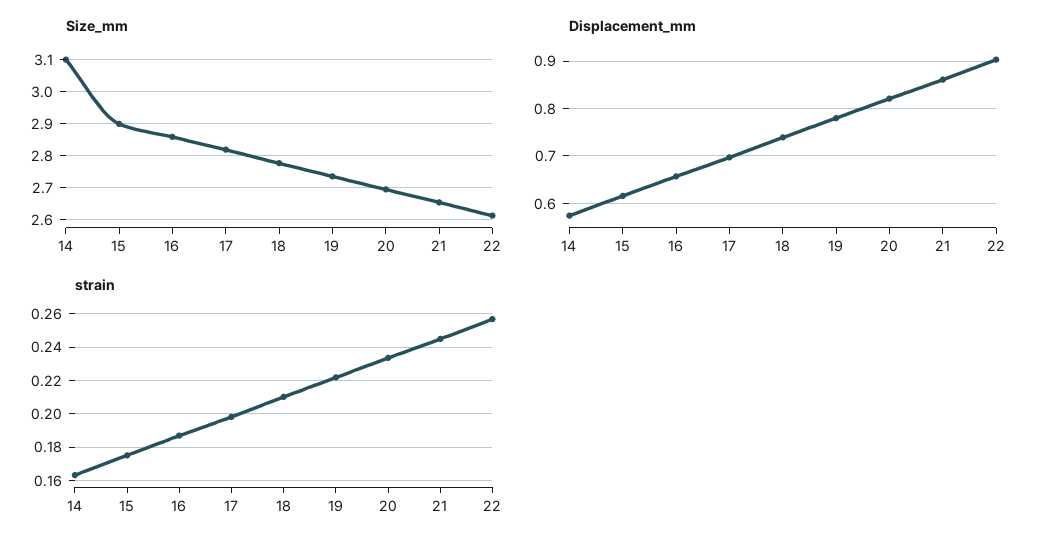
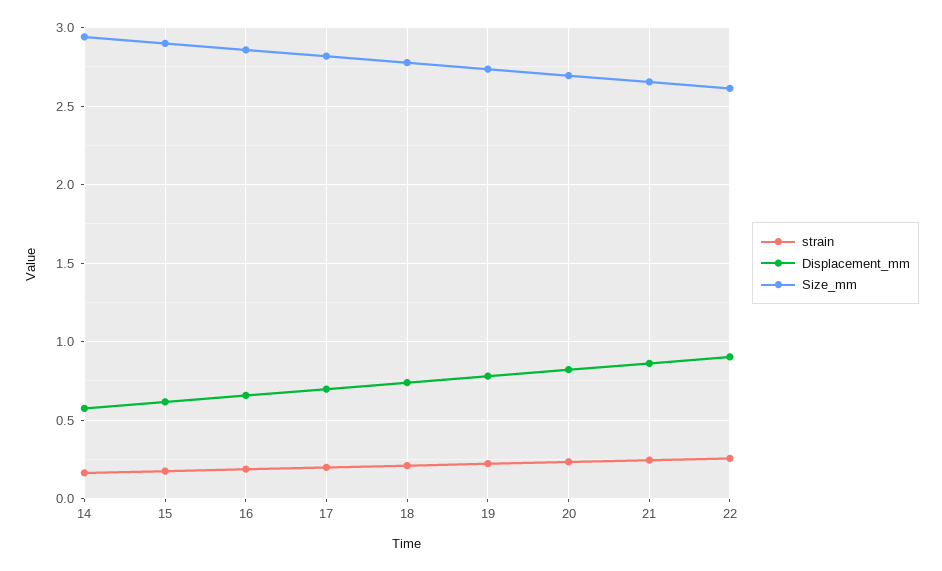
Size_mm, 14: 3.1 -> 2.95

